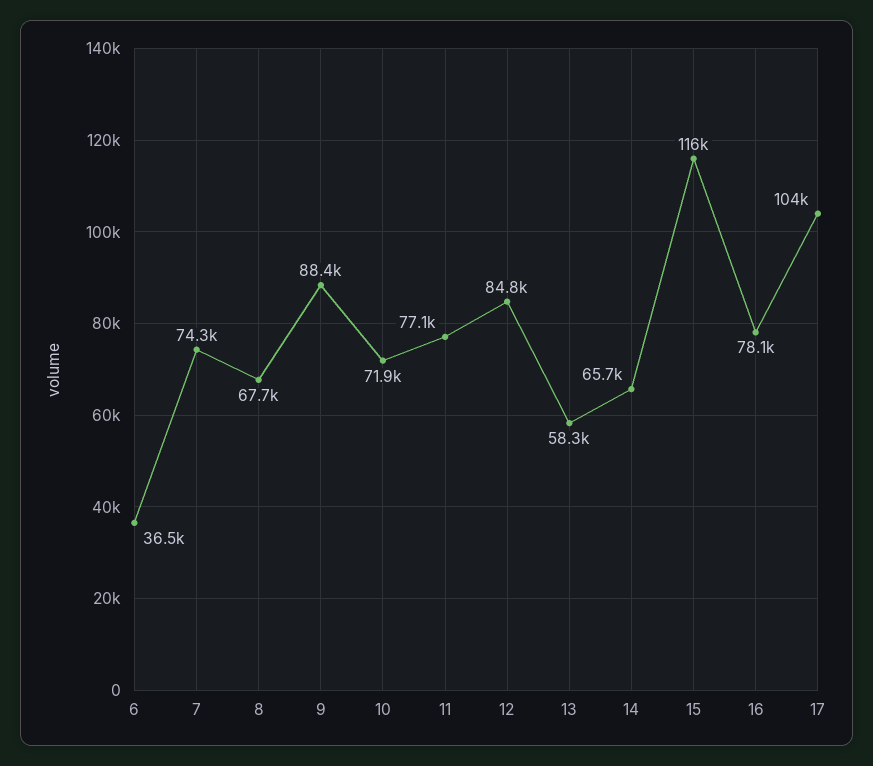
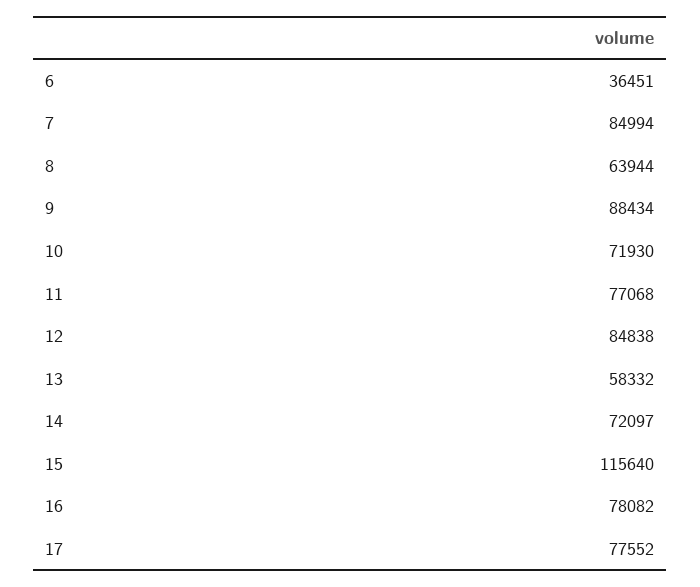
7: 74300 -> 84994
8: 67700 -> 63944
14: 65700 -> 72097
17: 104000 -> 77552

